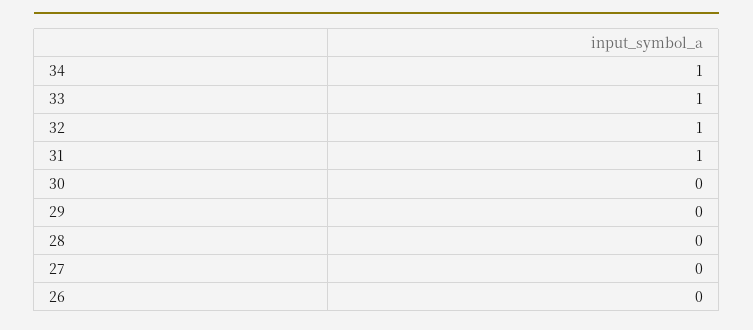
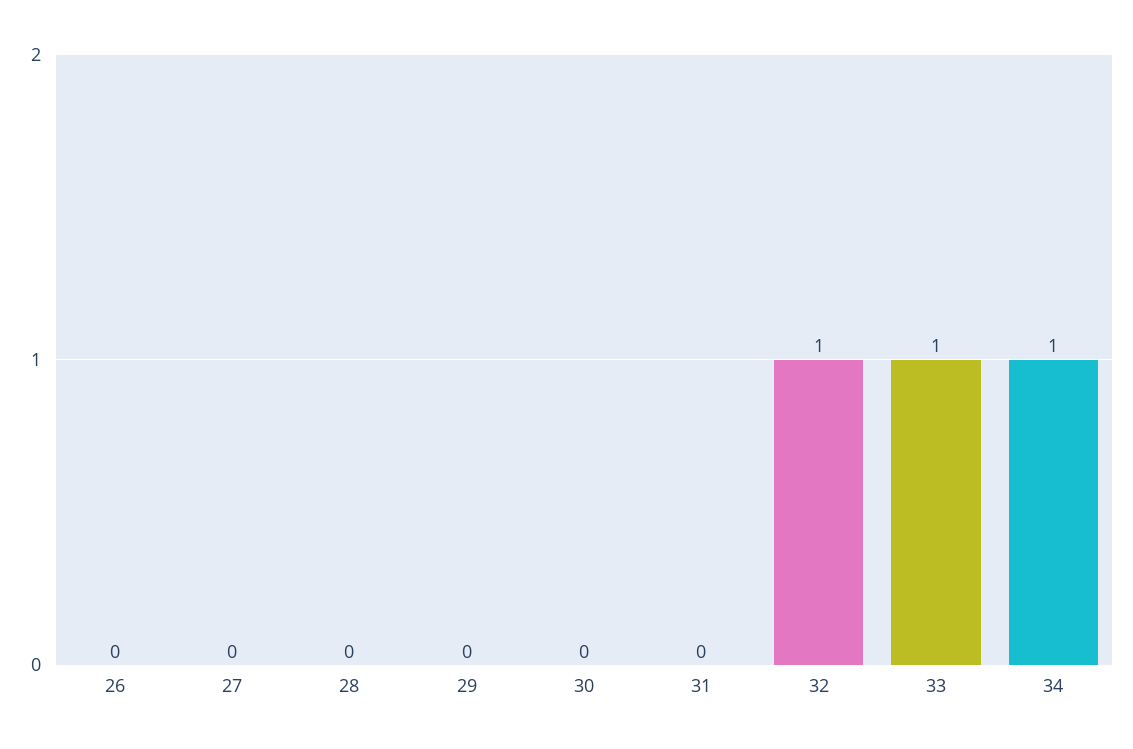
31: 1 -> 0

